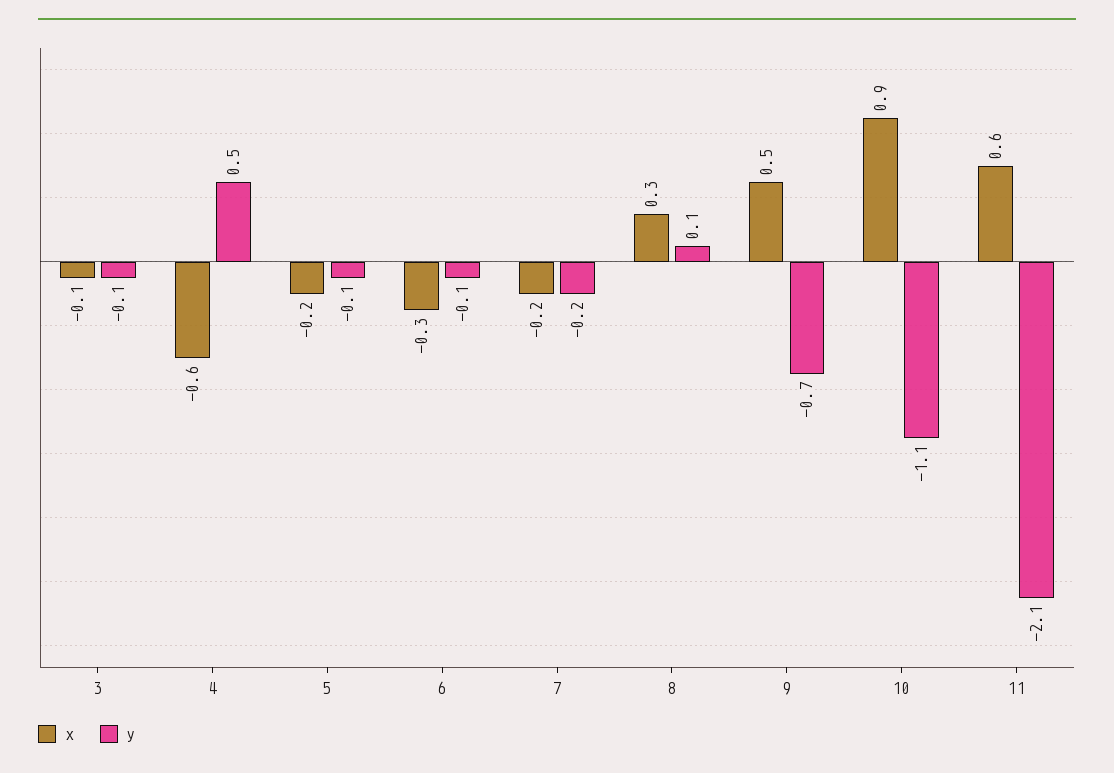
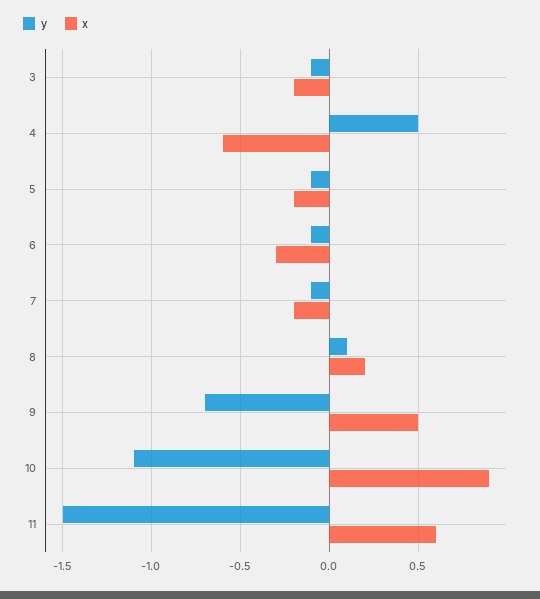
x, 3: -0.1 -> -0.2
y, 7: -0.2 -> -0.1
x, 8: 0.3 -> 0.2
y, 11: -2.1 -> -1.5

